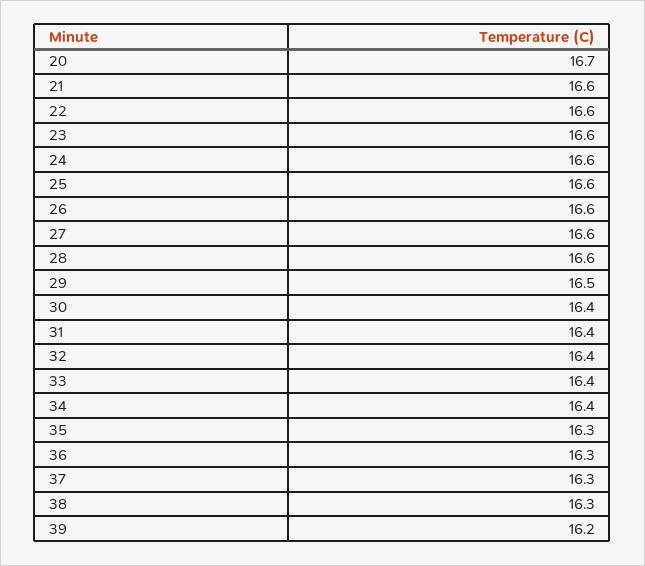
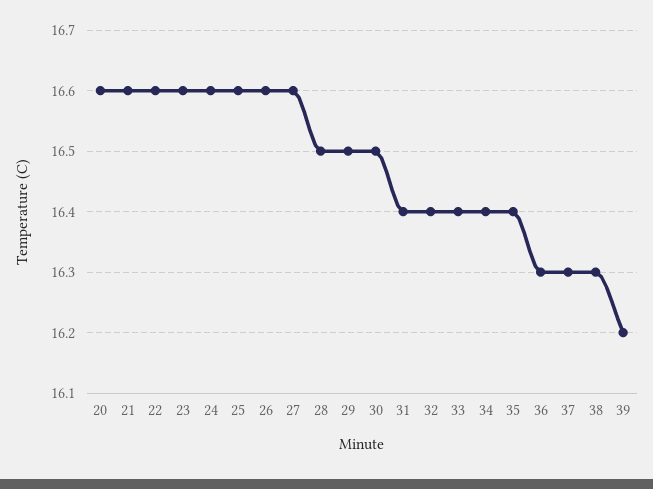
20: 16.7 -> 16.6
28: 16.6 -> 16.5
30: 16.4 -> 16.5
35: 16.3 -> 16.4

